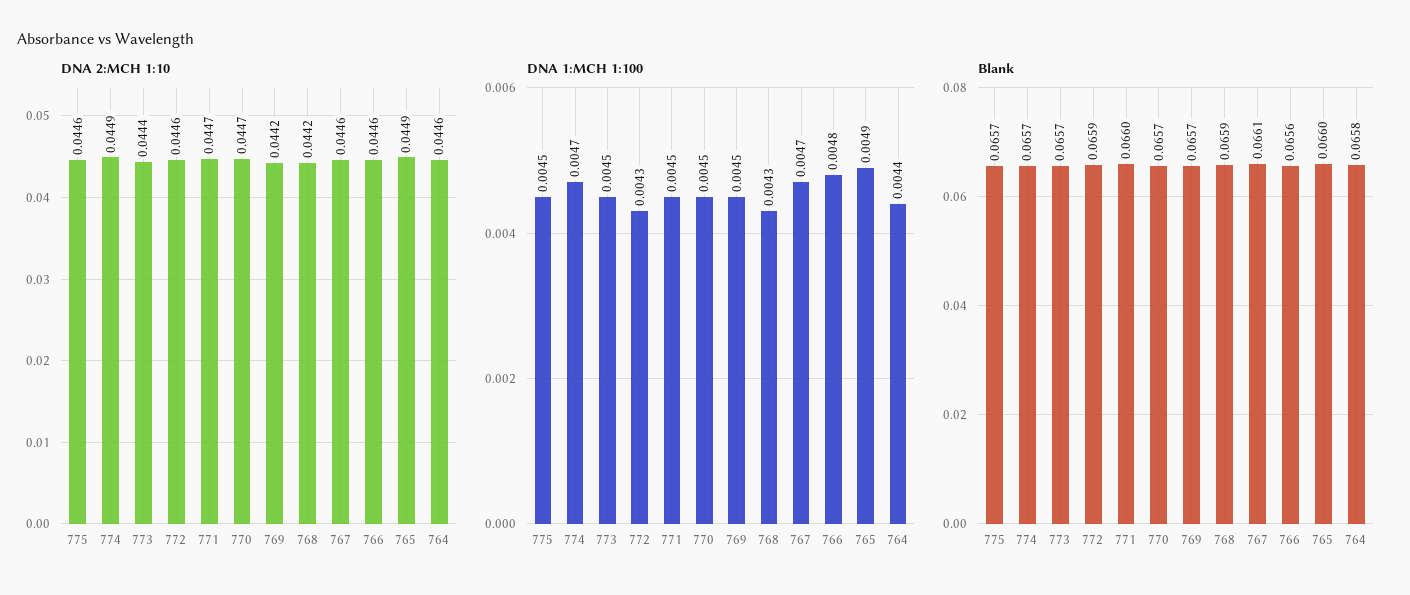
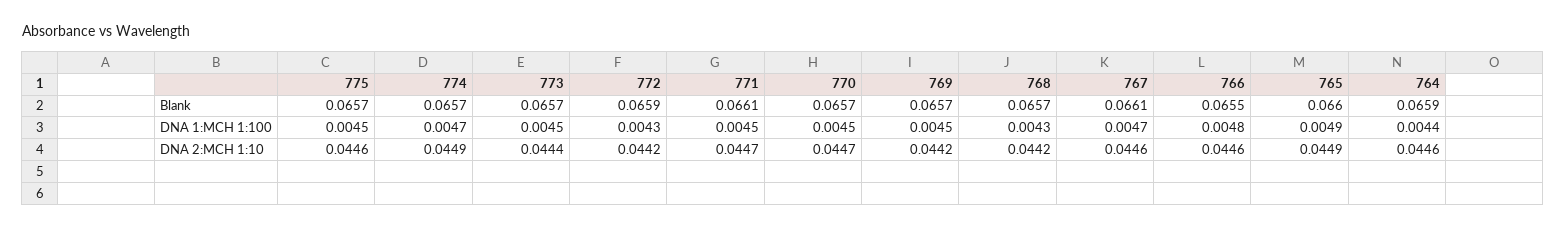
DNA 2:MCH 1:10, 772: 0.0446 -> 0.0442
Blank, 771: 0.066 -> 0.0661
Blank, 768: 0.0659 -> 0.0657
Blank, 766: 0.0656 -> 0.0655
Blank, 764: 0.0658 -> 0.0659

